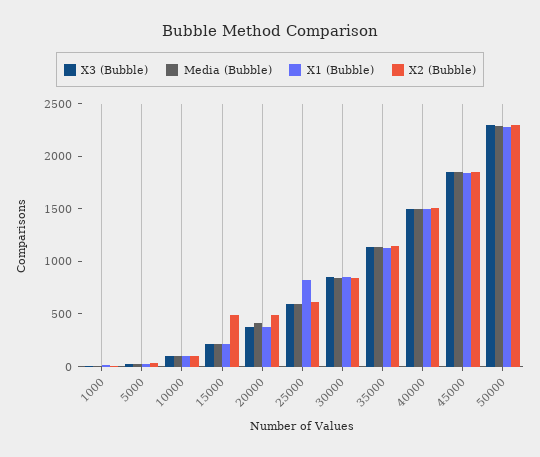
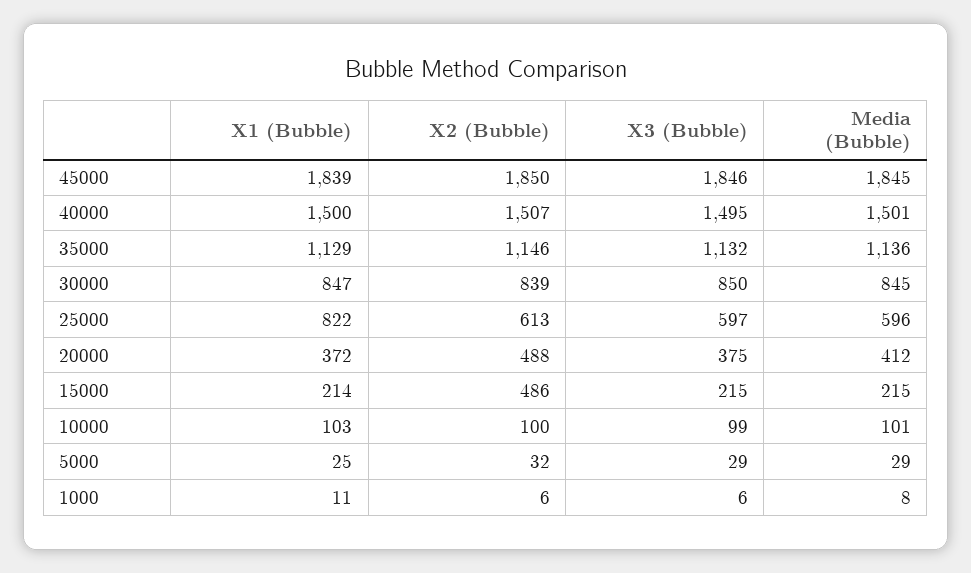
X3 (Bubble), 50000: 2300 -> none
Media (Bubble), 50000: 2300 -> none
X1 (Bubble), 50000: 2300 -> none
X2 (Bubble), 50000: 2300 -> none

